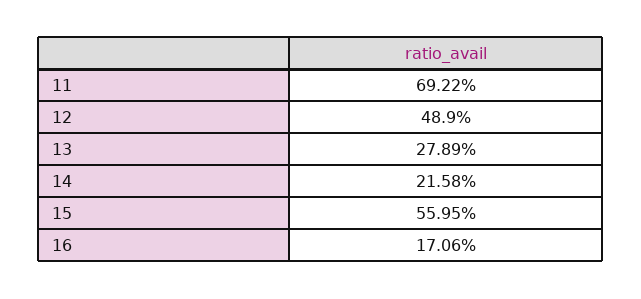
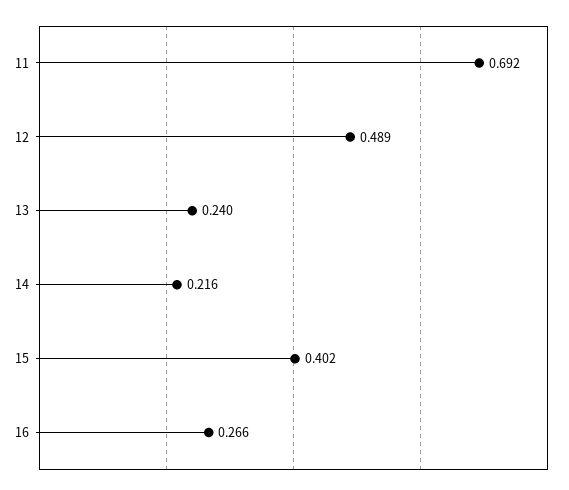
13: 0.2789 -> 0.24
15: 0.5595 -> 0.402
16: 0.1706 -> 0.266

